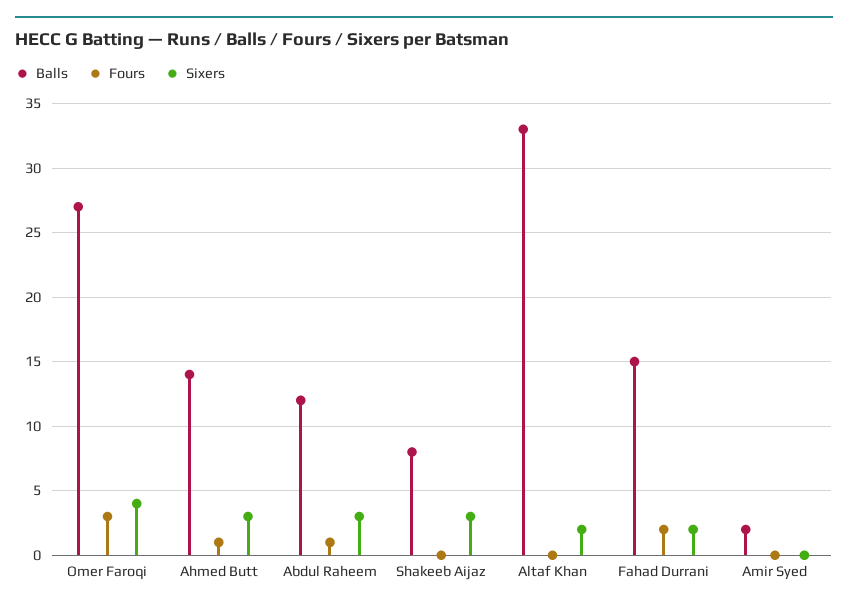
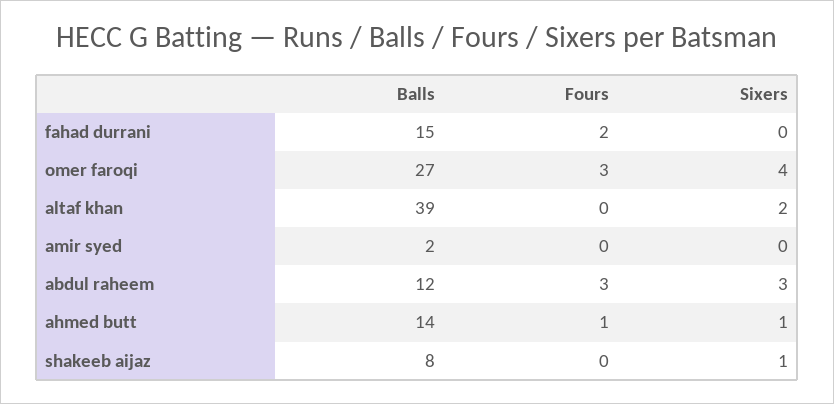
Sixers, Ahmed Butt: 3 -> 1
Fours, Abdul Raheem: 1 -> 3
Sixers, Shakeeb Aijaz: 3 -> 1
Balls, Altaf Khan: 33 -> 39
Sixers, Fahad Durrani: 2 -> 0

